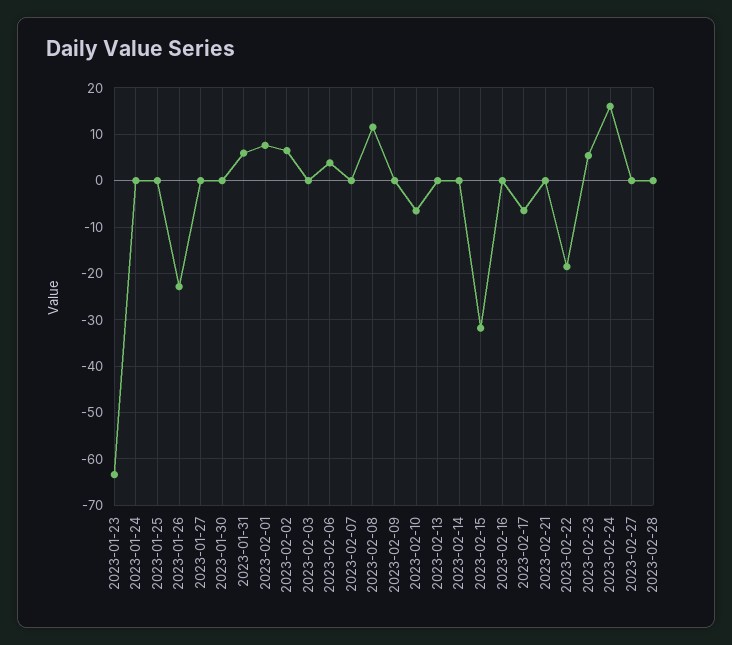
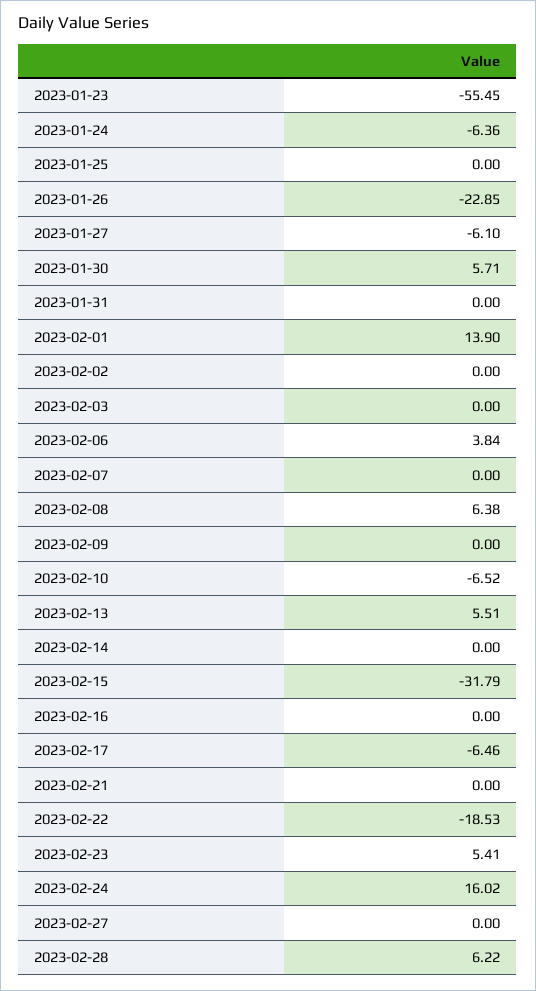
2023-01-23: -64 -> -55.45
2023-01-24: 0 -> -6.36
2023-01-27: 0 -> -6.1
2023-01-30: 0 -> 5.71
2023-01-31: 6 -> 0
2023-02-01: 8 -> 13.9
2023-02-02: 6 -> 0
2023-02-08: 12 -> 6.38
2023-02-13: 0 -> 5.51
2023-02-28: 0 -> 6.22

